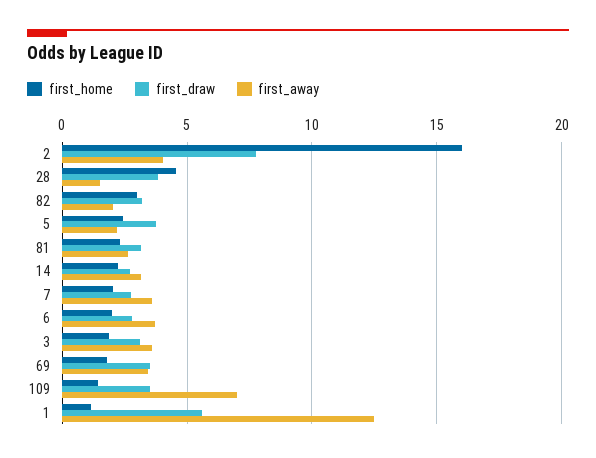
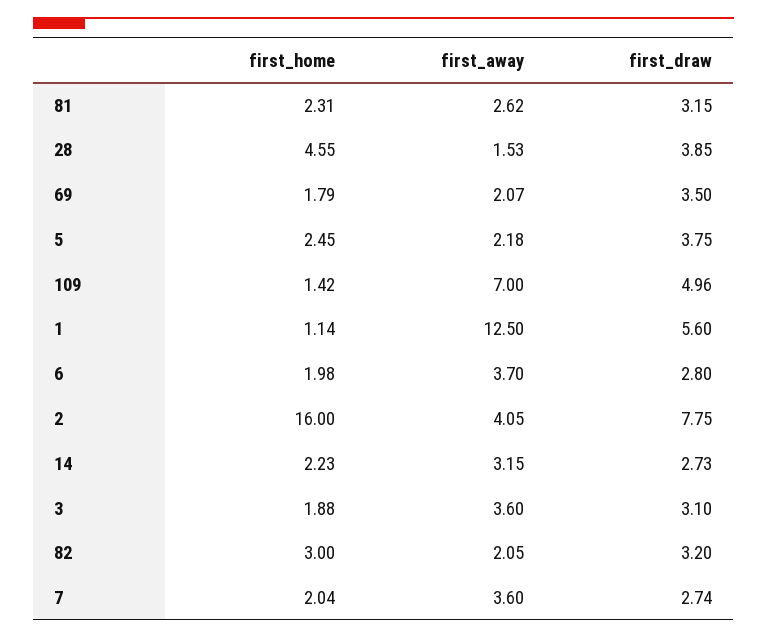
first_away, 69: 3.5 -> 2.07
first_draw, 109: 3.5 -> 4.96

